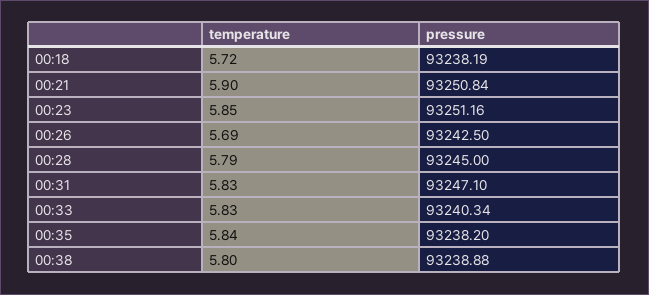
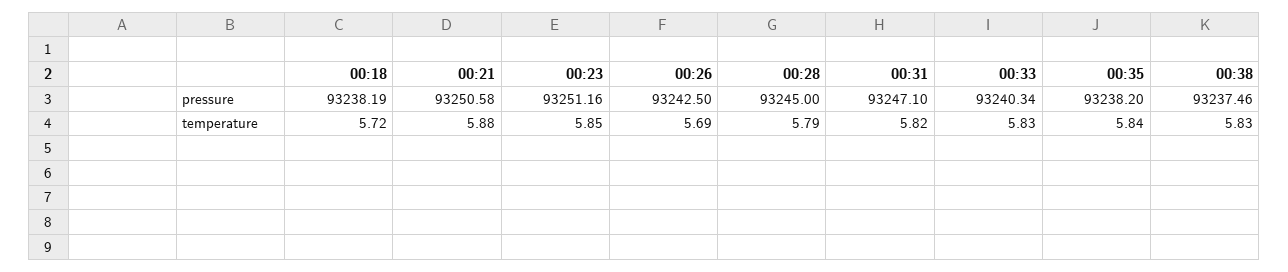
temperature, 00:21: 5.9 -> 5.88
pressure, 00:21: 93250.84 -> 93250.58
temperature, 00:31: 5.83 -> 5.82
temperature, 00:38: 5.8 -> 5.83
pressure, 00:38: 93238.88 -> 93237.46

